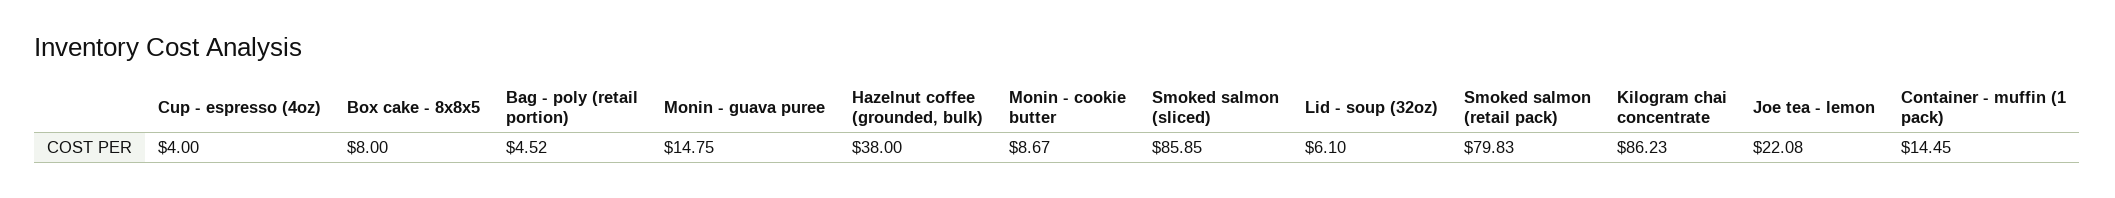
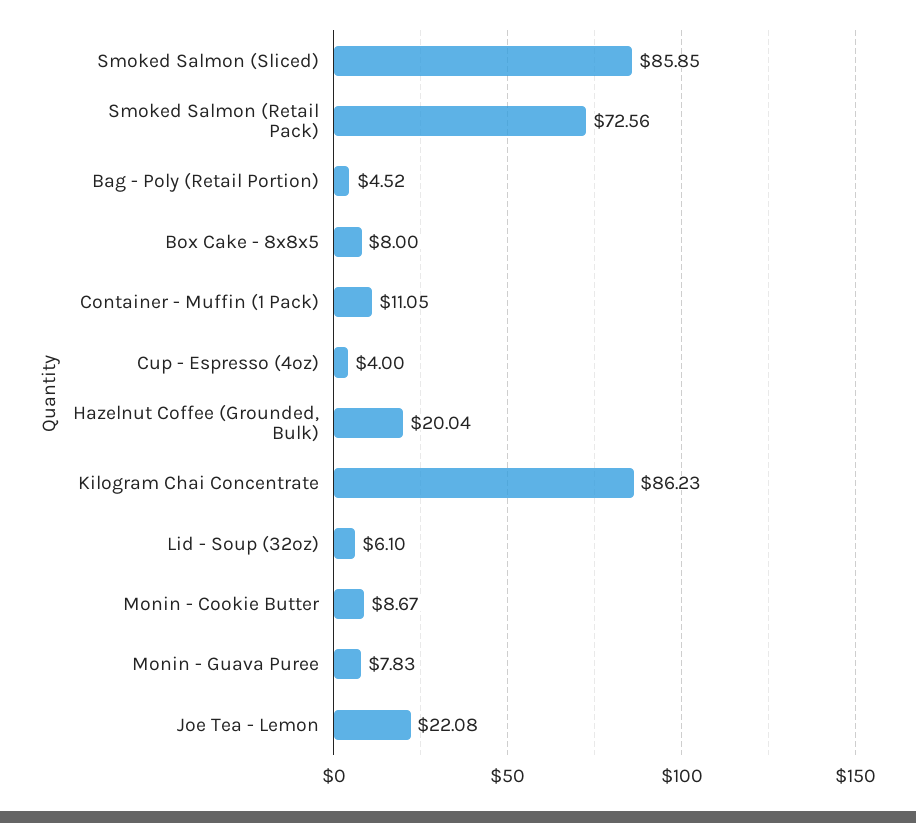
Monin - guava puree: 14.75 -> 7.83
Hazelnut coffee (grounded, bulk): 38 -> 20.04
Smoked salmon (retail pack): 79.83 -> 72.56
Container - muffin (1 pack): 14.45 -> 11.05

